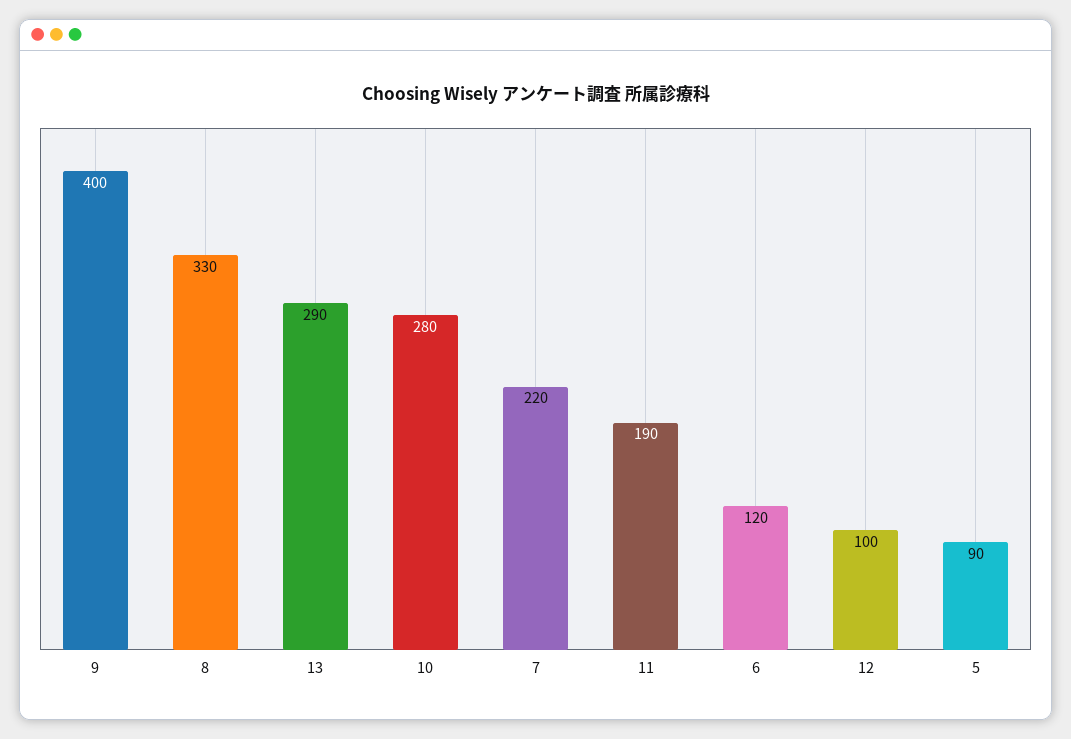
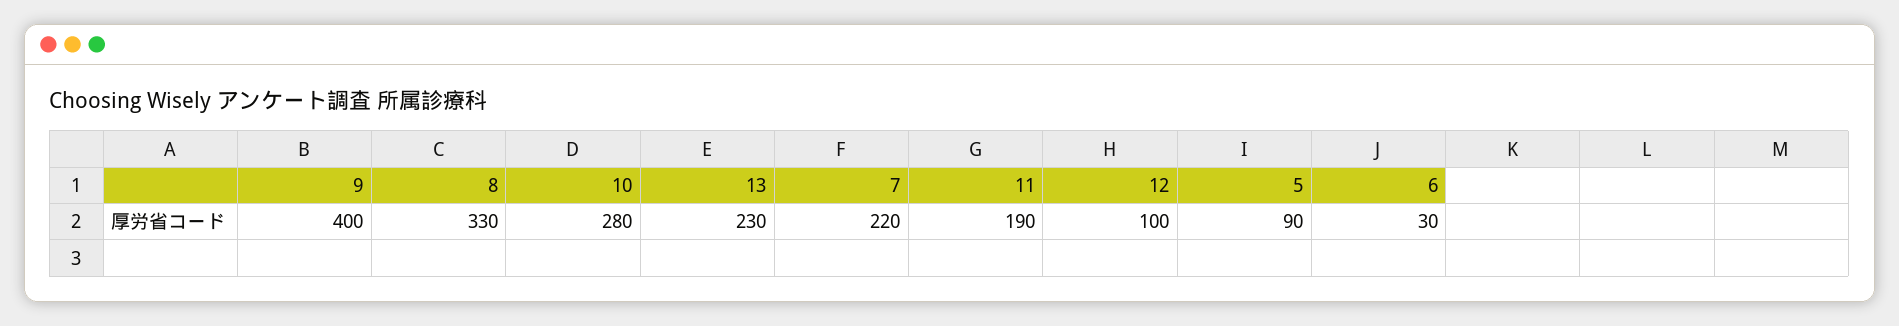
13: 290 -> 230
6: 120 -> 30

